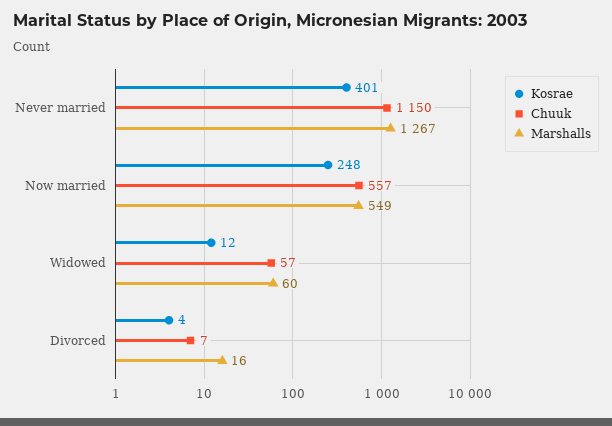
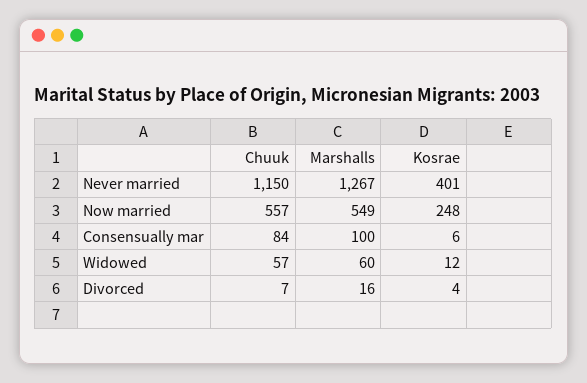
Chuuk, Consensually mar: none -> 84
Marshalls, Consensually mar: none -> 100
Kosrae, Consensually mar: none -> 6

